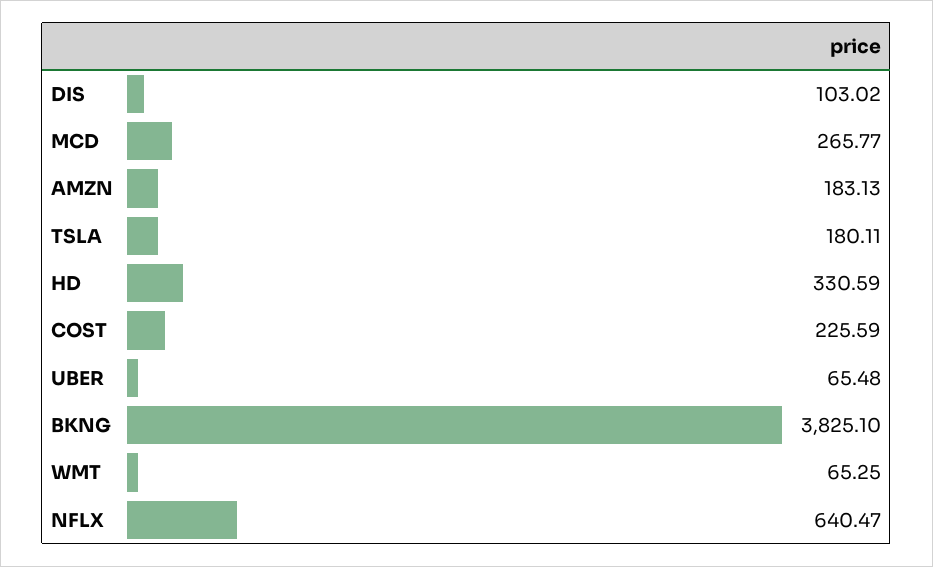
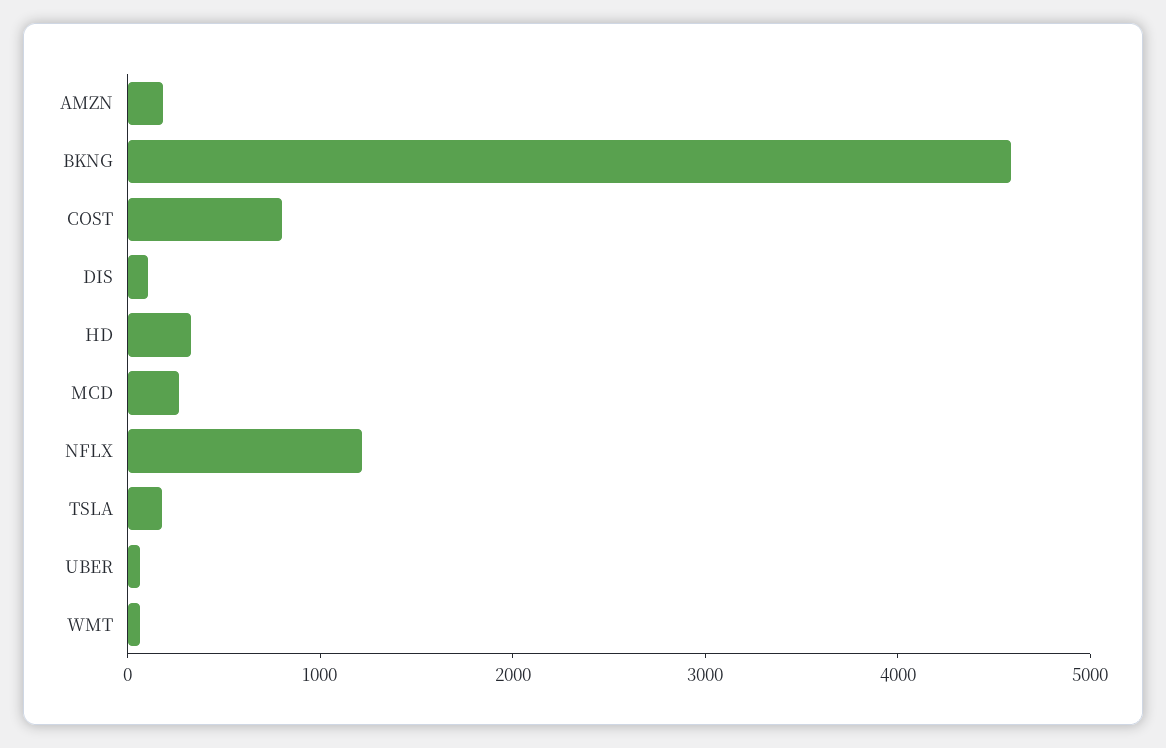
COST: 225.59 -> 800
BKNG: 3825.1 -> 4600
NFLX: 640.47 -> 1200

